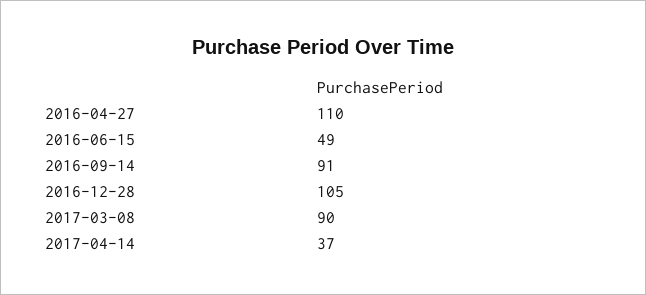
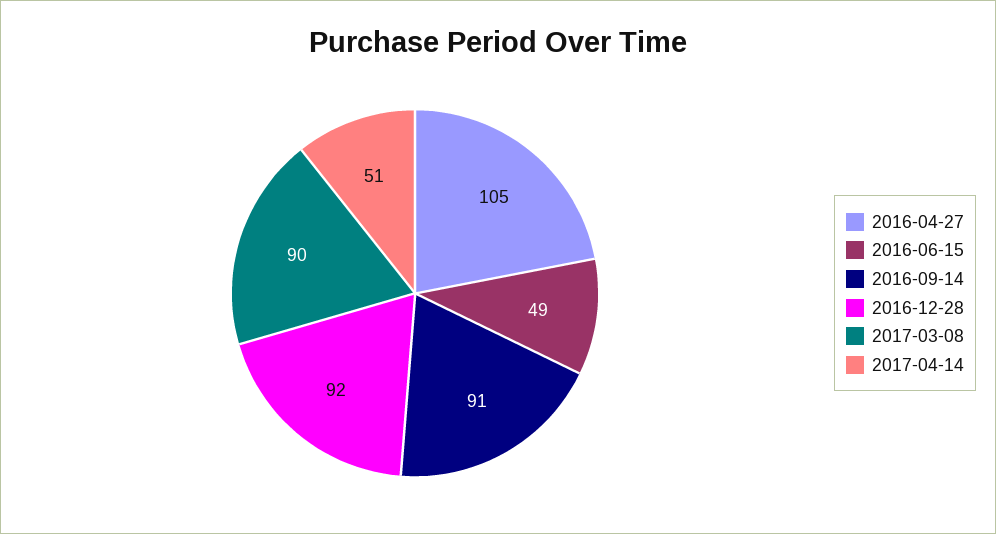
2016-04-27: 110 -> 105
2016-12-28: 105 -> 92
2017-04-14: 37 -> 51

